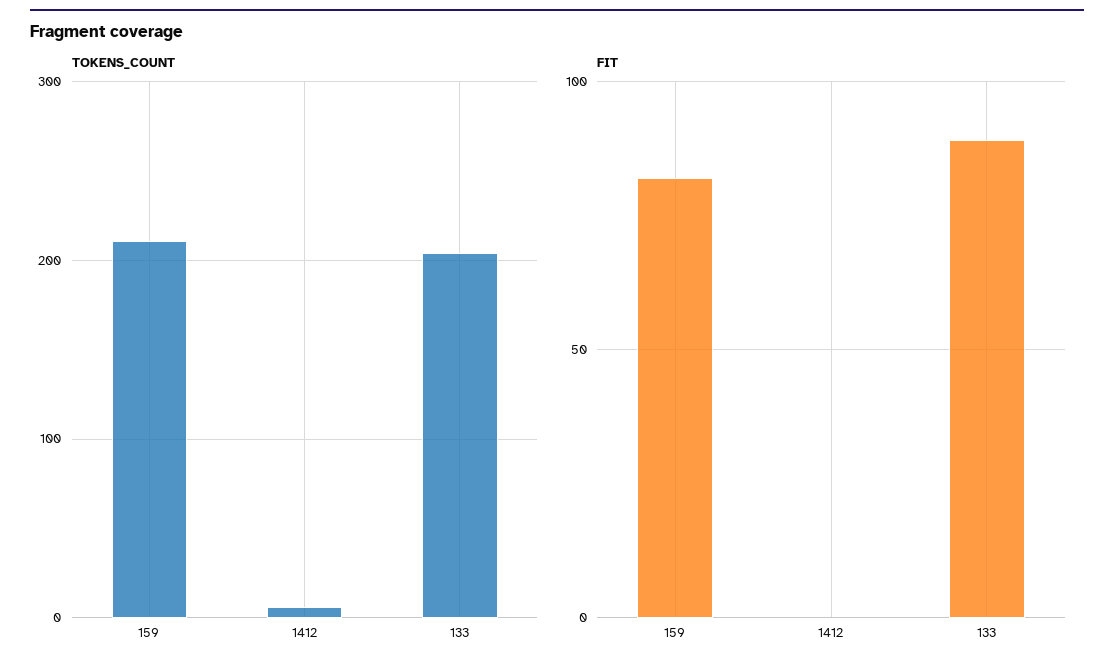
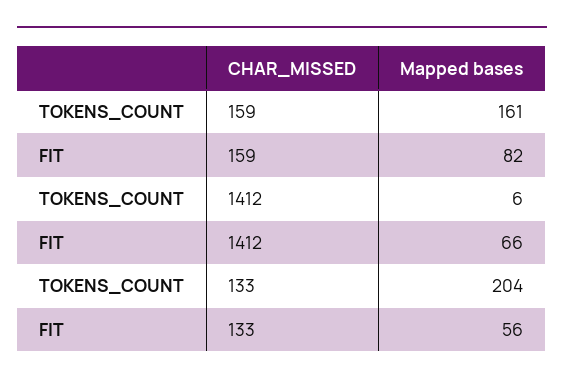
TOKENS_COUNT, 159: 210 -> 161
FIT, 1412: 0 -> 66
FIT, 133: 90 -> 56

